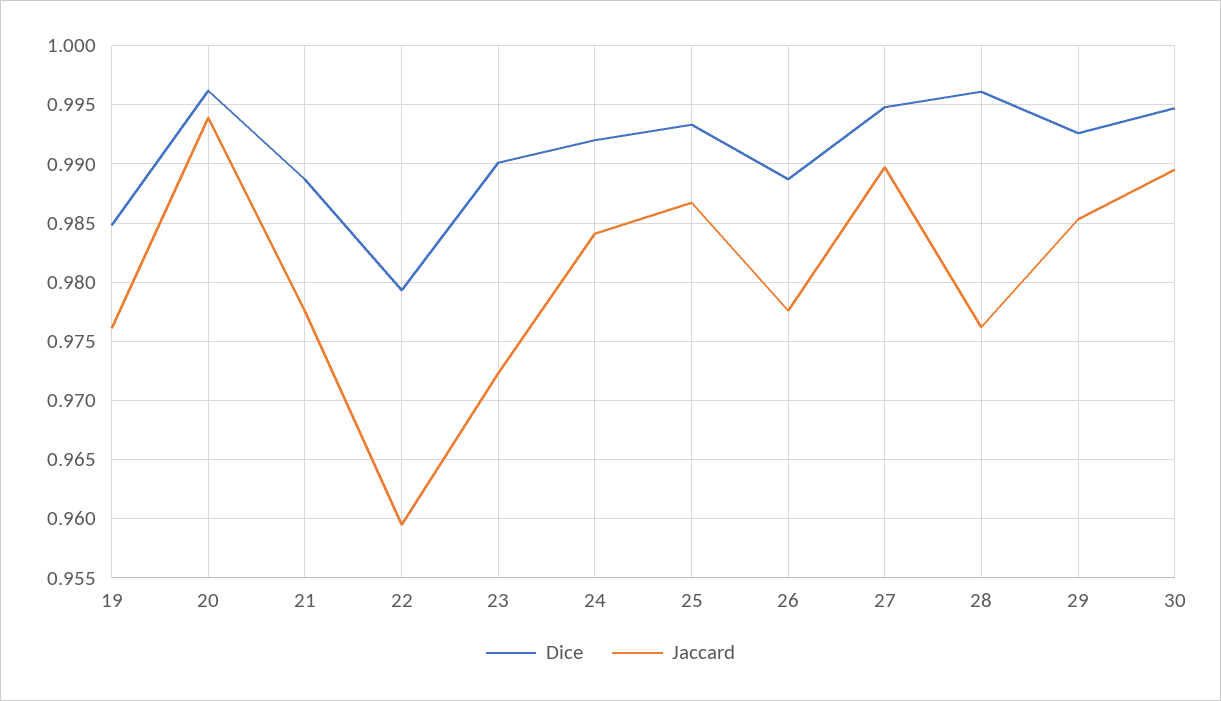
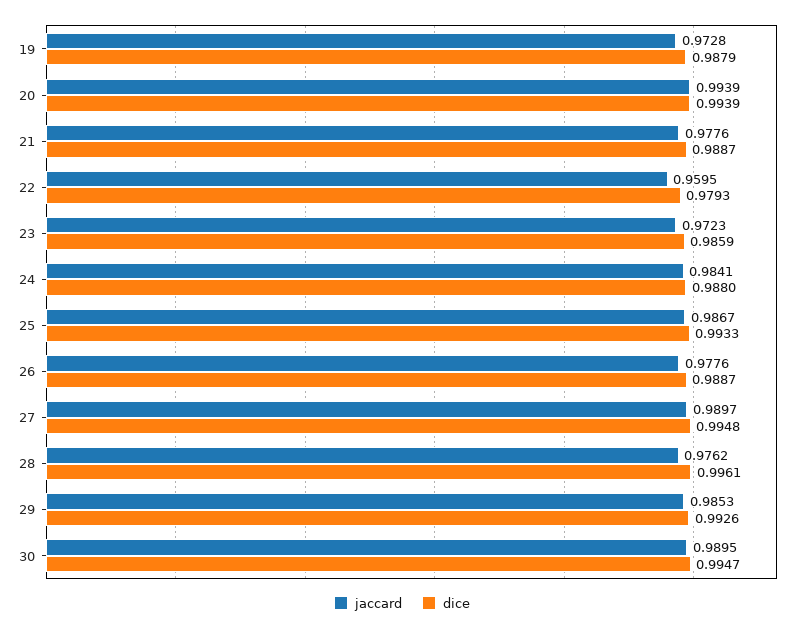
Dice, 19: 0.985 -> 0.9879
Jaccard, 19: 0.976 -> 0.9728
Dice, 20: 0.996 -> 0.9939
Dice, 23: 0.99 -> 0.9859
Dice, 24: 0.992 -> 0.988

